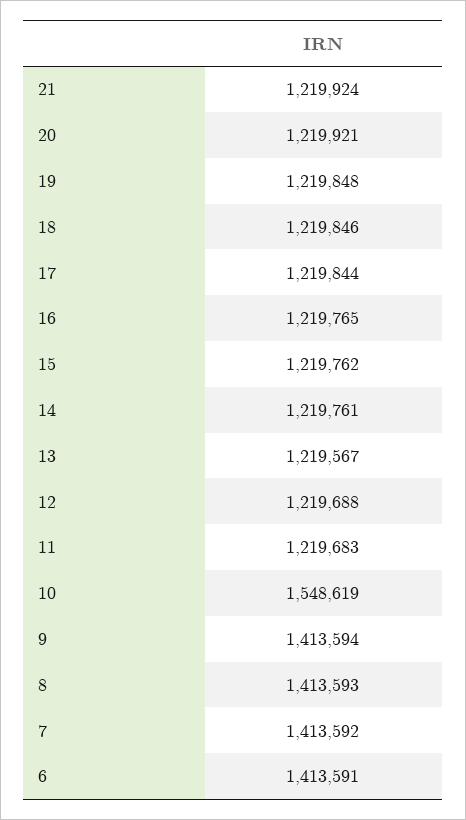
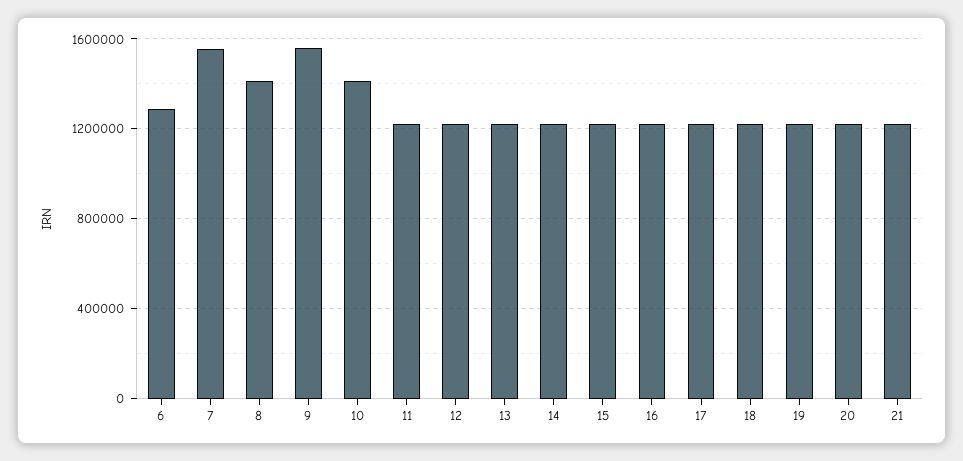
10: 1548619 -> 1400000
9: 1413594 -> 1550000
7: 1413592 -> 1550000
6: 1413591 -> 1300000

